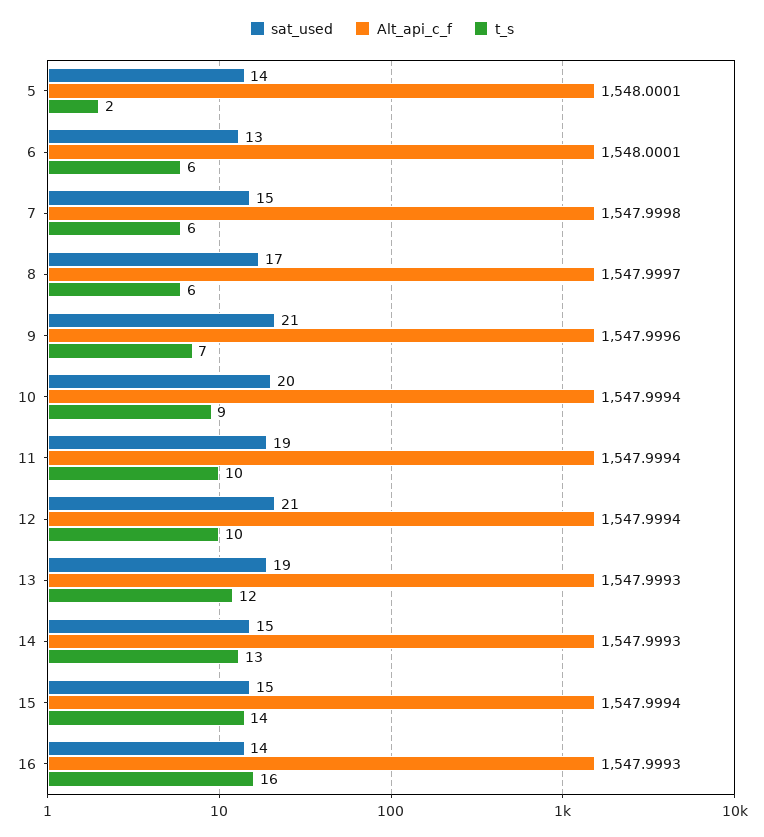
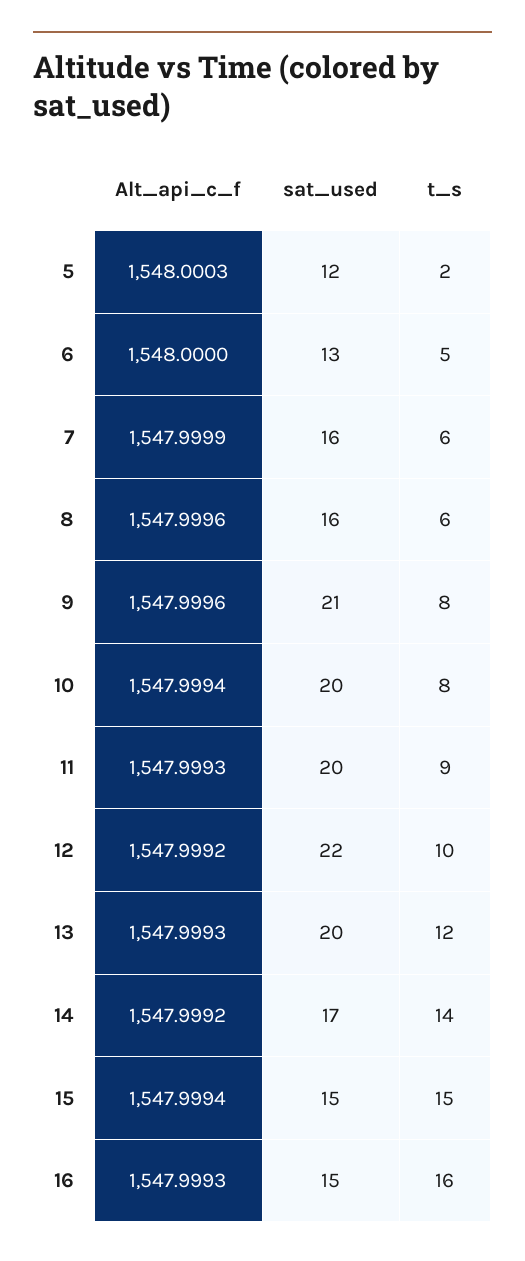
sat_used, 5: 14 -> 12
Alt_api_c_f, 5: 1548.0001 -> 1548.0003
Alt_api_c_f, 6: 1548.0001 -> 1548
t_s, 6: 6 -> 5
sat_used, 7: 15 -> 16
Alt_api_c_f, 7: 1547.9998 -> 1547.9999
sat_used, 8: 17 -> 16
Alt_api_c_f, 8: 1547.9997 -> 1547.9996
t_s, 9: 7 -> 8
t_s, 10: 9 -> 8
sat_used, 11: 19 -> 20
Alt_api_c_f, 11: 1547.9994 -> 1547.9993
t_s, 11: 10 -> 9
sat_used, 12: 21 -> 22
Alt_api_c_f, 12: 1547.9994 -> 1547.9992
sat_used, 13: 19 -> 20
sat_used, 14: 15 -> 17
Alt_api_c_f, 14: 1547.9993 -> 1547.9992
t_s, 14: 13 -> 14
t_s, 15: 14 -> 15
sat_used, 16: 14 -> 15

